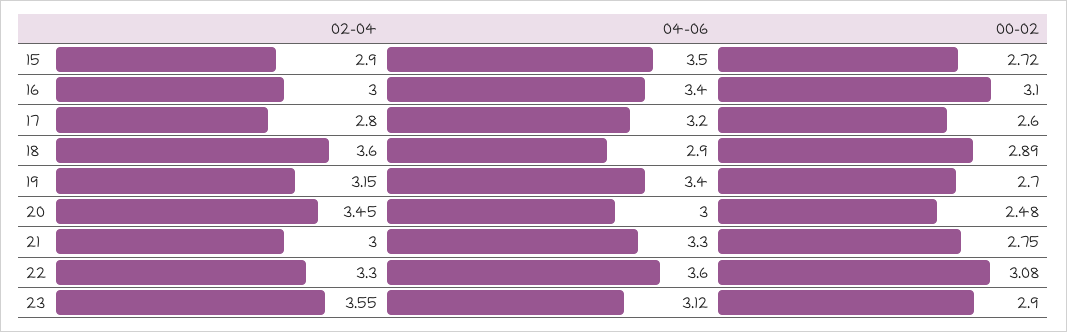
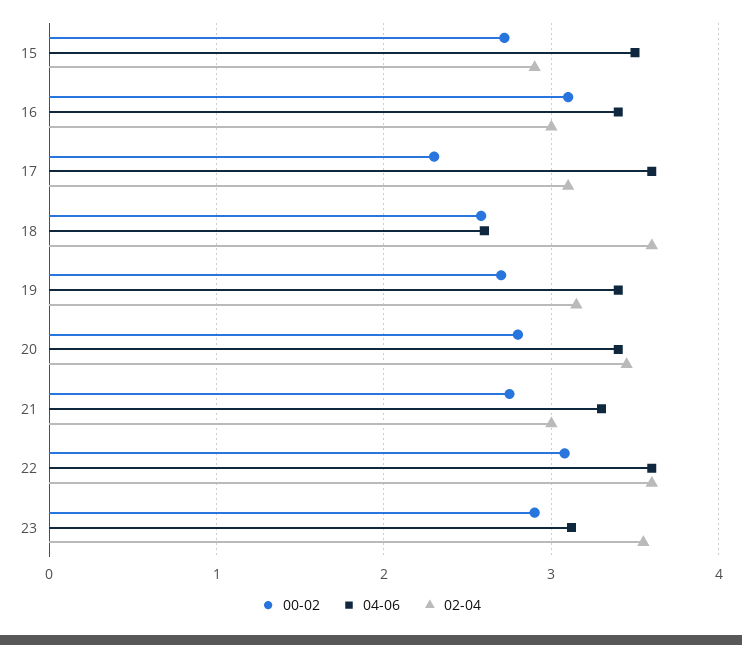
02-04, 17: 2.8 -> 3.1
04-06, 17: 3.2 -> 3.6
00-02, 17: 2.6 -> 2.3
04-06, 18: 2.9 -> 2.6
00-02, 18: 2.89 -> 2.6
04-06, 20: 3 -> 3.4
00-02, 20: 2.48 -> 2.8
02-04, 22: 3.3 -> 3.6

